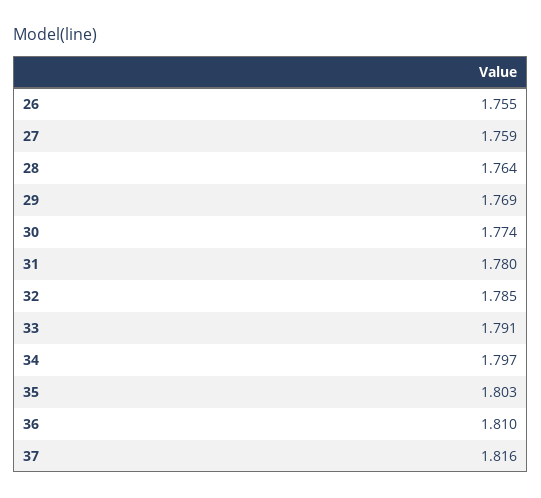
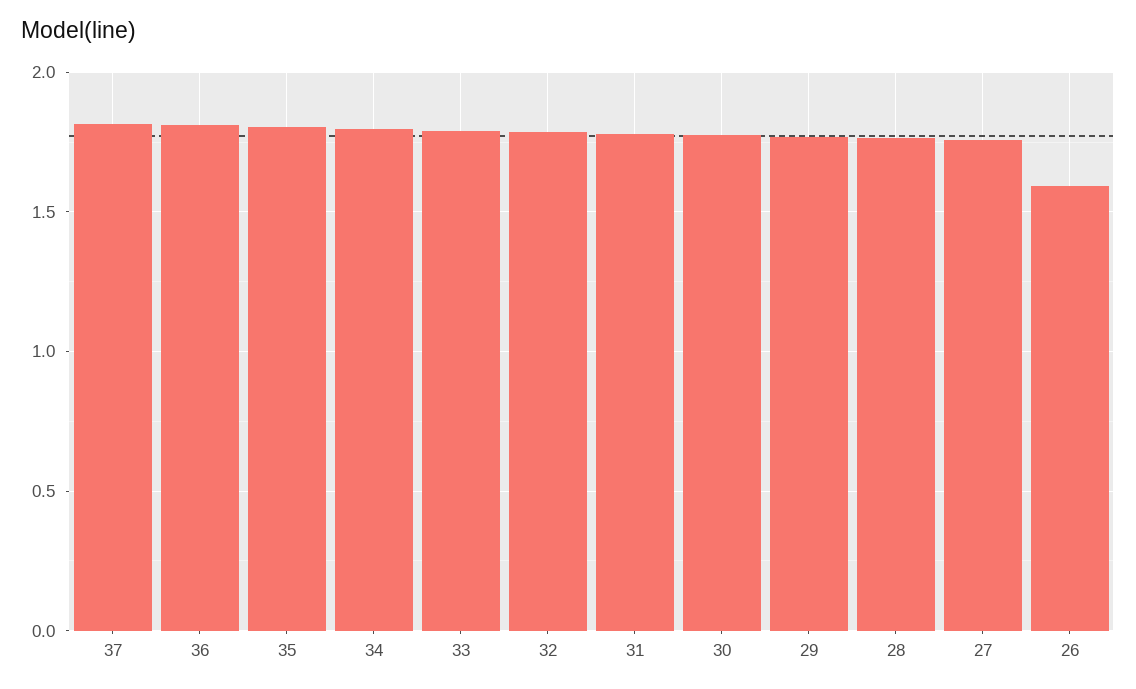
26: 1.755 -> 1.6

